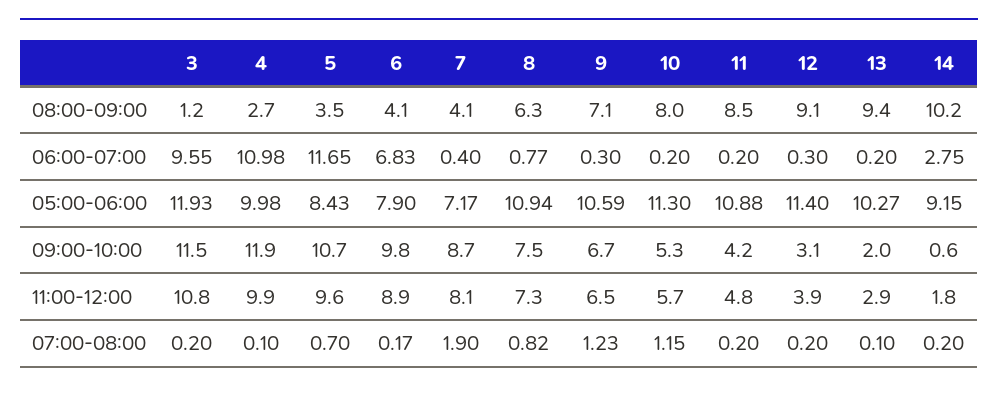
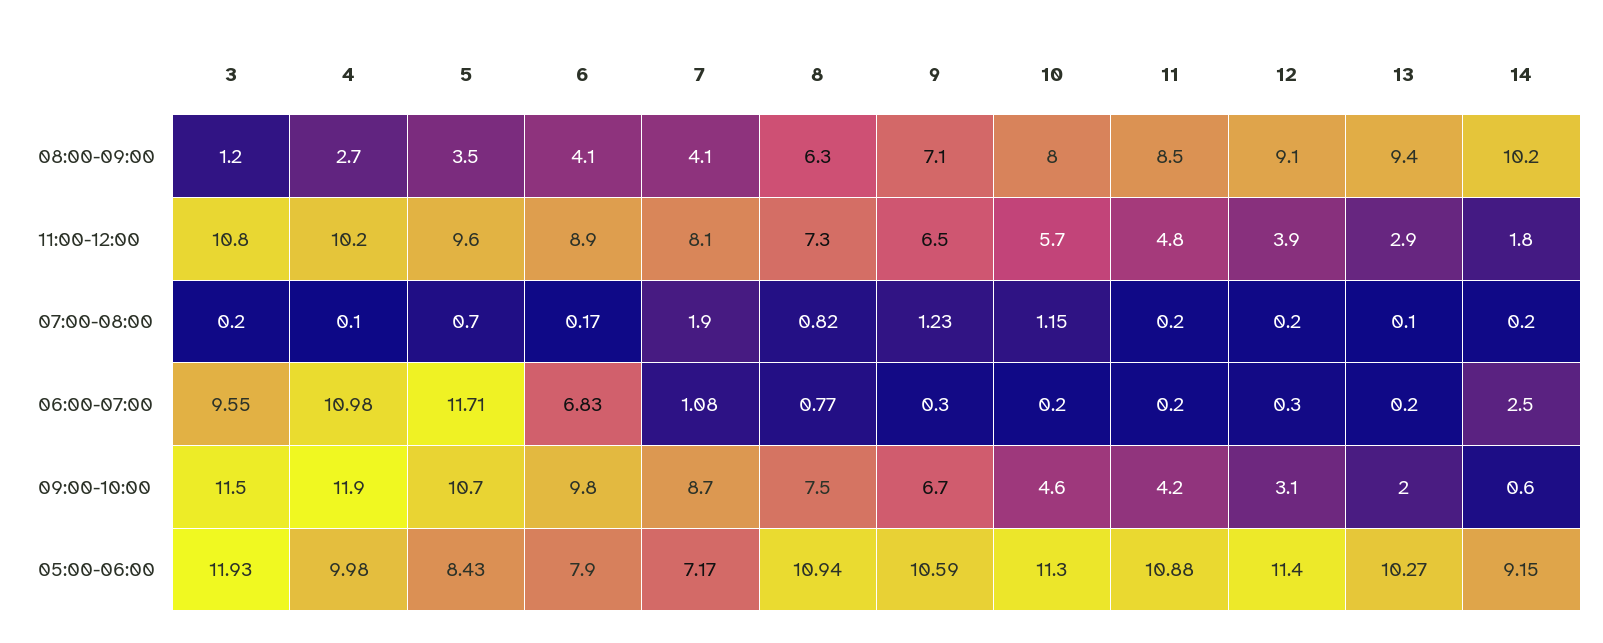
5, 06:00-07:00: 11.65 -> 11.71
7, 06:00-07:00: 0.4 -> 1.08
14, 06:00-07:00: 2.75 -> 2.5
10, 09:00-10:00: 5.3 -> 4.6
4, 11:00-12:00: 9.9 -> 10.2

